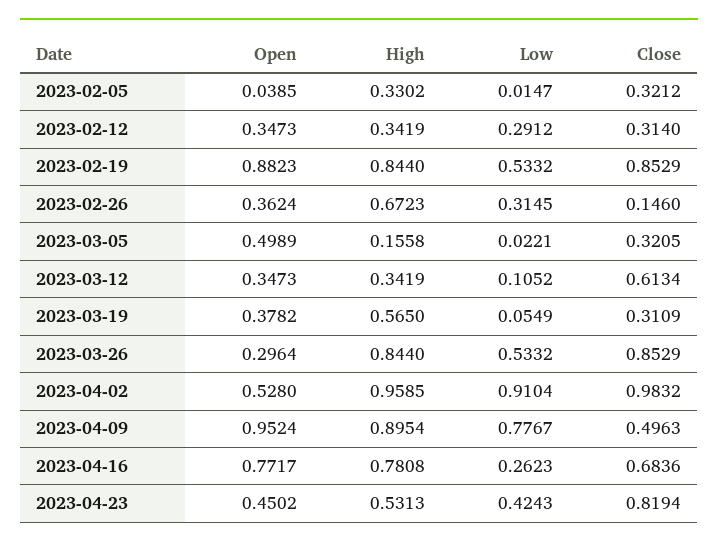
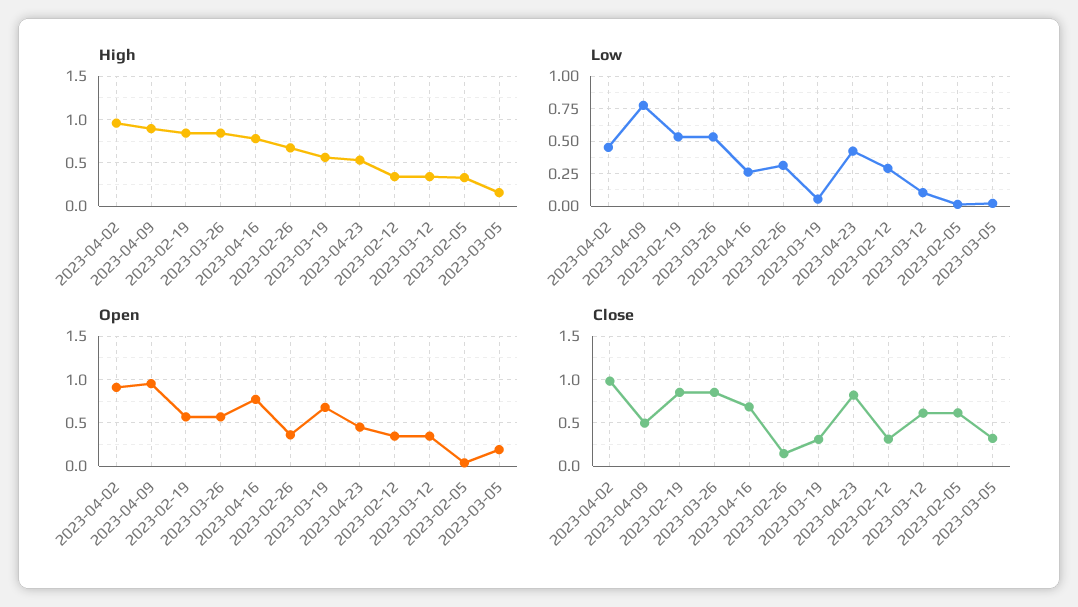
Close, 2023-02-05: 0.3212 -> 0.6
Open, 2023-02-19: 0.8823 -> 0.6
Open, 2023-03-05: 0.4989 -> 0.2
Open, 2023-03-19: 0.3782 -> 0.7
Open, 2023-03-26: 0.2964 -> 0.6
Open, 2023-04-02: 0.528 -> 0.9
Low, 2023-04-02: 0.9104 -> 0.45

